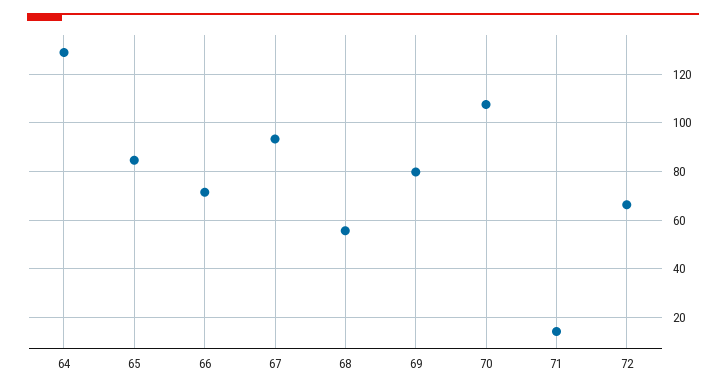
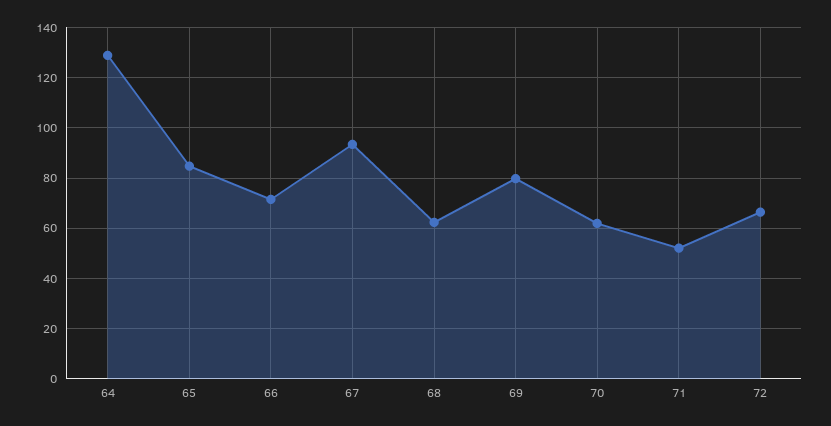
68: 55 -> 62.5
70: 107.5 -> 62.5
71: 15 -> 52.5

